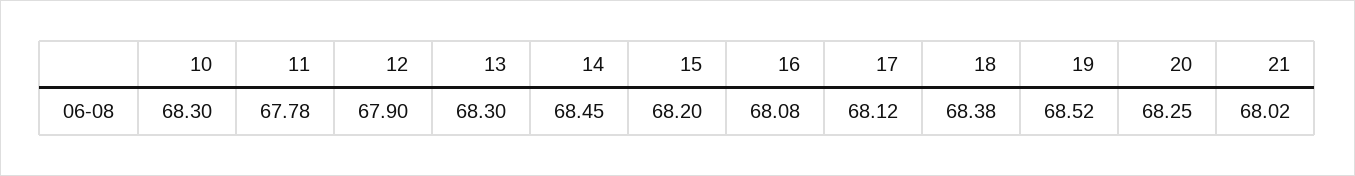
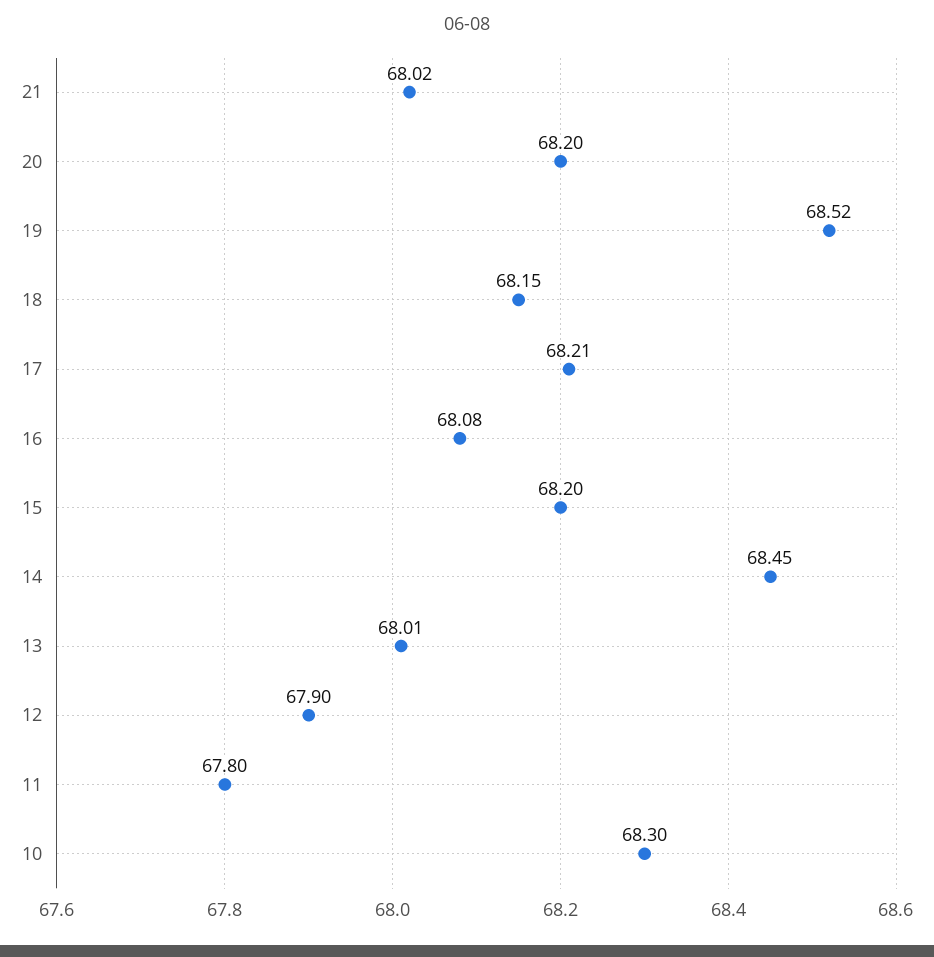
11: 67.78 -> 67.8
13: 68.3 -> 68.01
17: 68.12 -> 68.21
18: 68.38 -> 68.15
20: 68.25 -> 68.2

